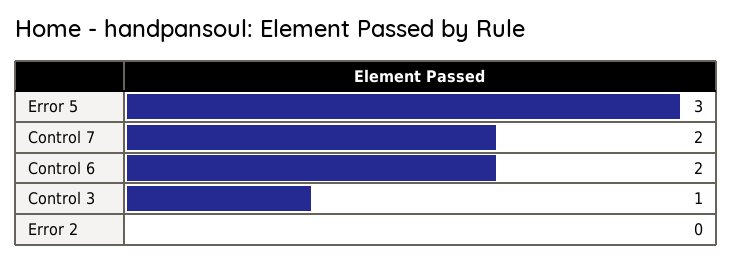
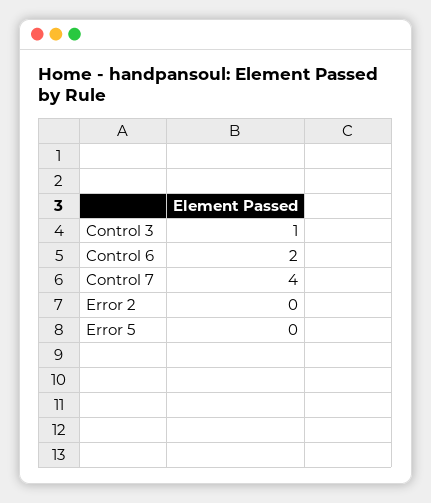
Error 5: 3 -> 0
Control 7: 2 -> 4

